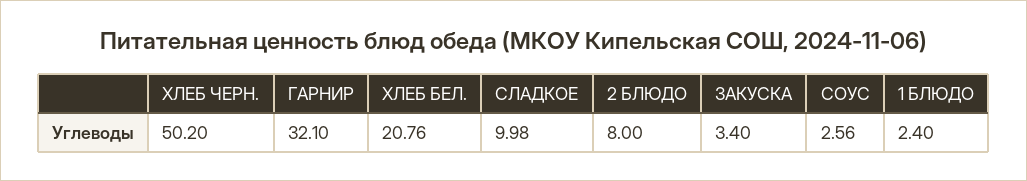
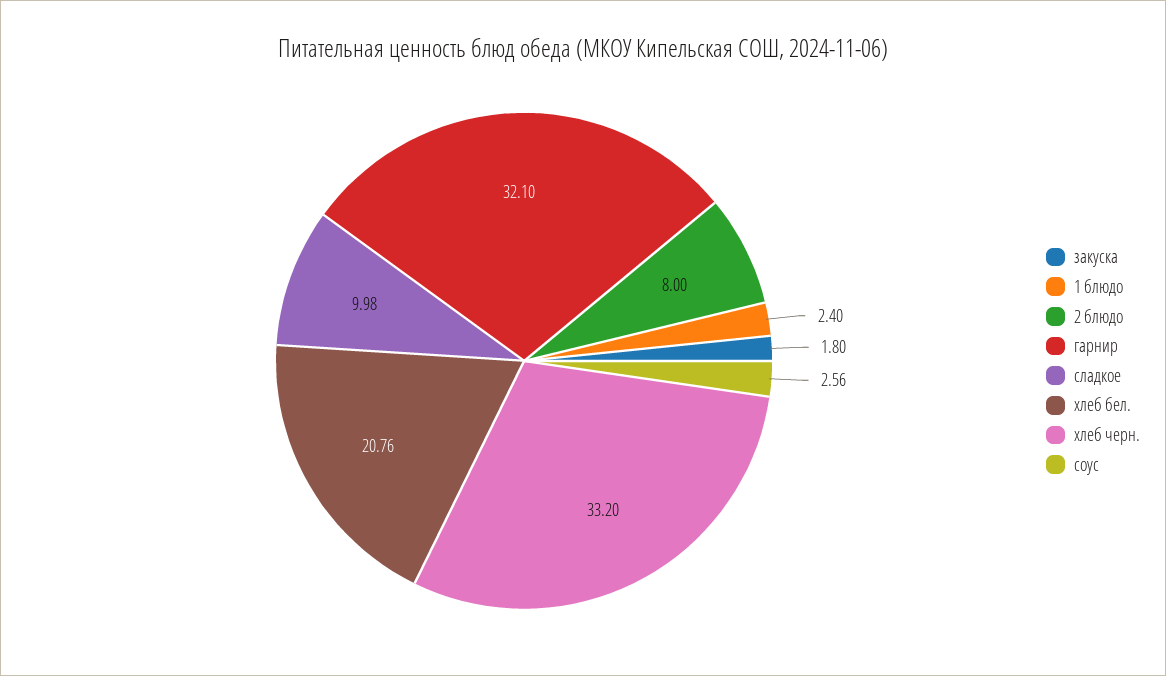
ХЛЕБ ЧЕРН.: 50.2 -> 33.2
ЗАКУСКА: 3.4 -> 1.8

